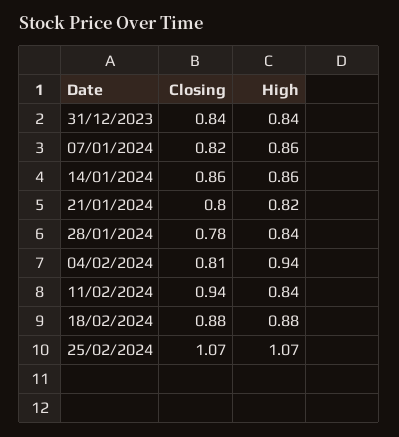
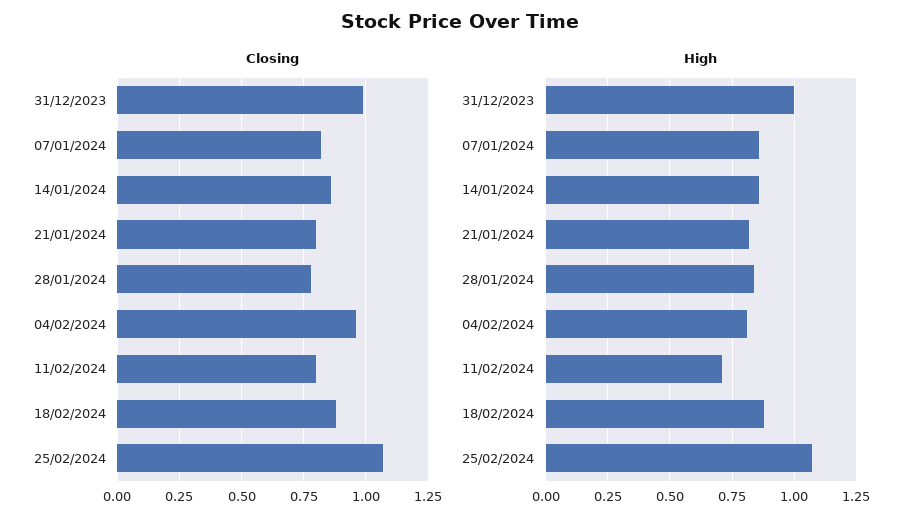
Closing, 31/12/2023: 0.84 -> 1
High, 31/12/2023: 0.84 -> 1
Closing, 04/02/2024: 0.81 -> 0.95
High, 04/02/2024: 0.94 -> 0.8
Closing, 11/02/2024: 0.94 -> 0.8
High, 11/02/2024: 0.84 -> 0.7

